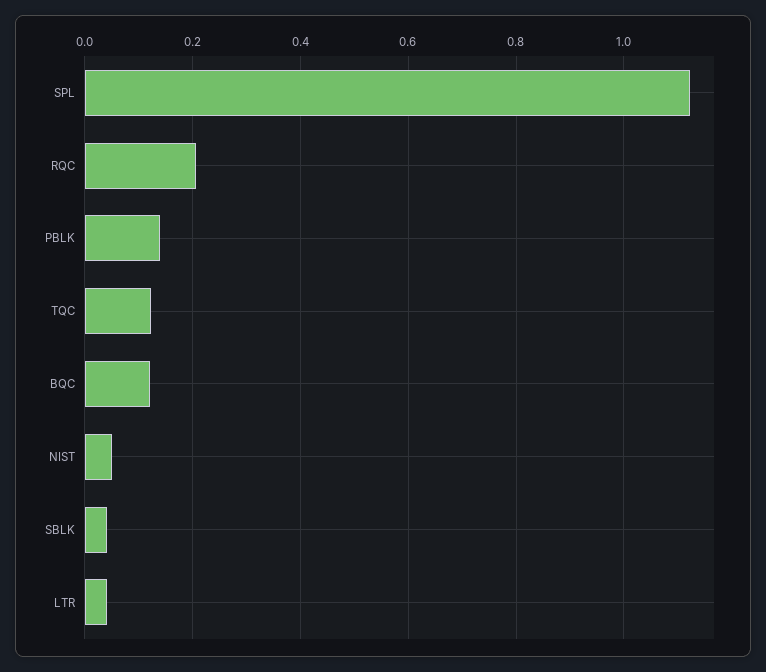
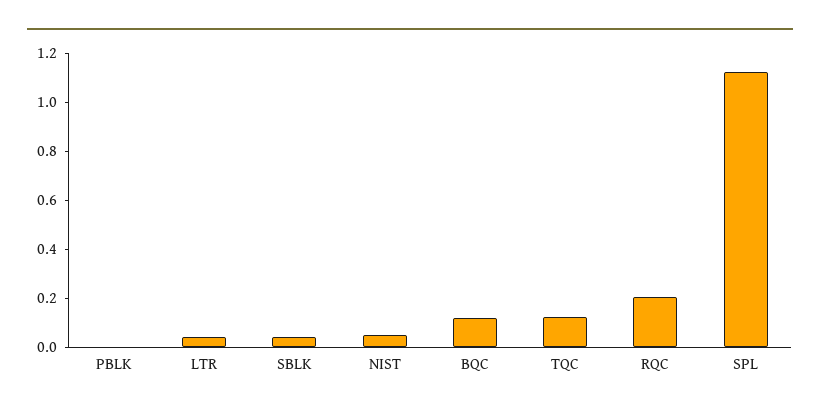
PBLK: 0.14 -> 0

